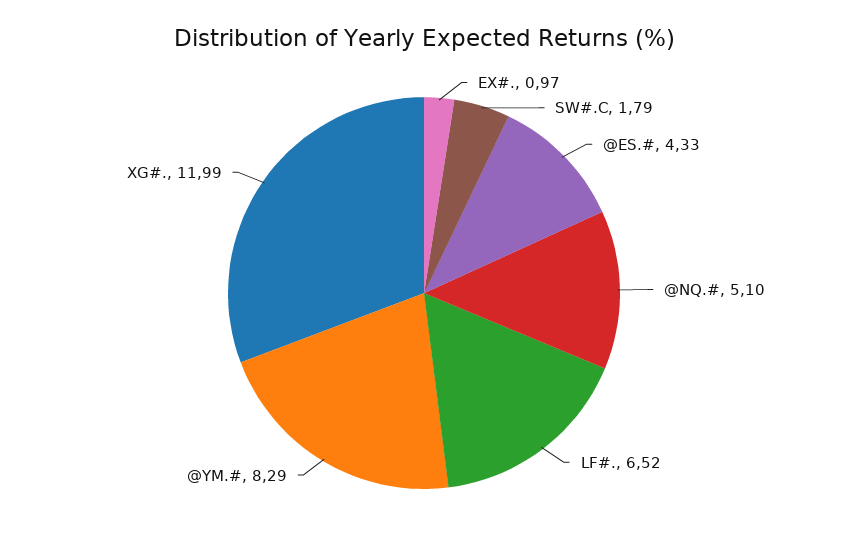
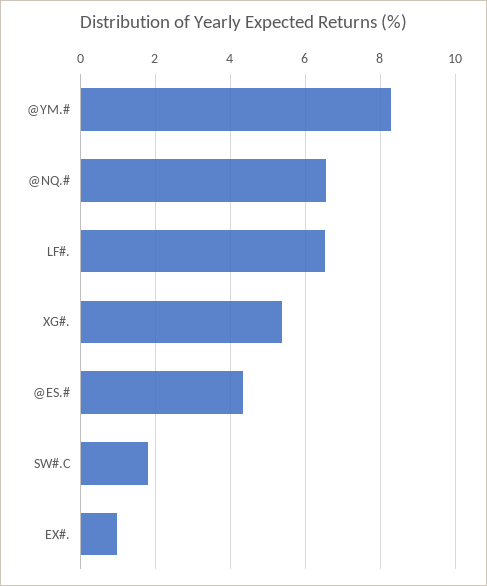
@NQ.#: 5.1 -> 6.6
XG#.: 11.99 -> 5.4

